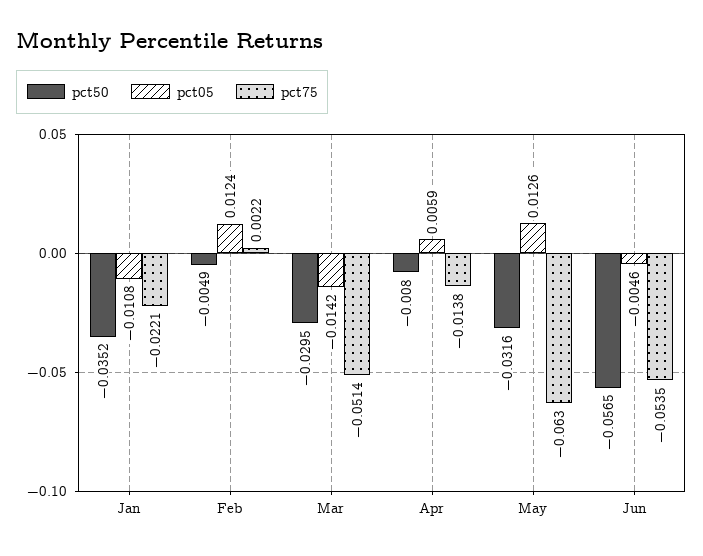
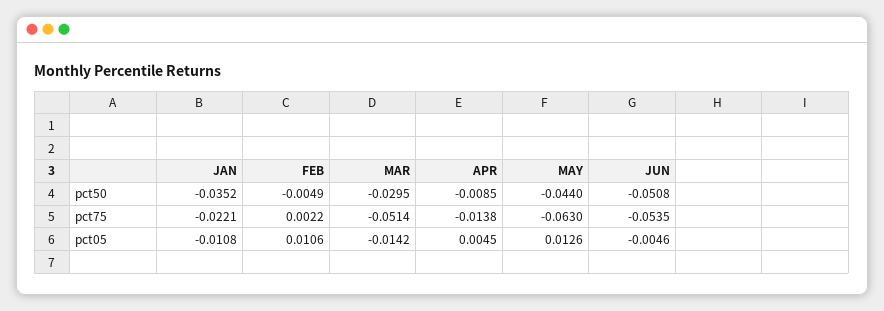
pct05, Feb: 0.0124 -> 0.0106
pct50, Apr: -0.008 -> -0.0085
pct05, Apr: 0.0059 -> 0.0045
pct50, May: -0.0316 -> -0.044
pct50, Jun: -0.0565 -> -0.0508

